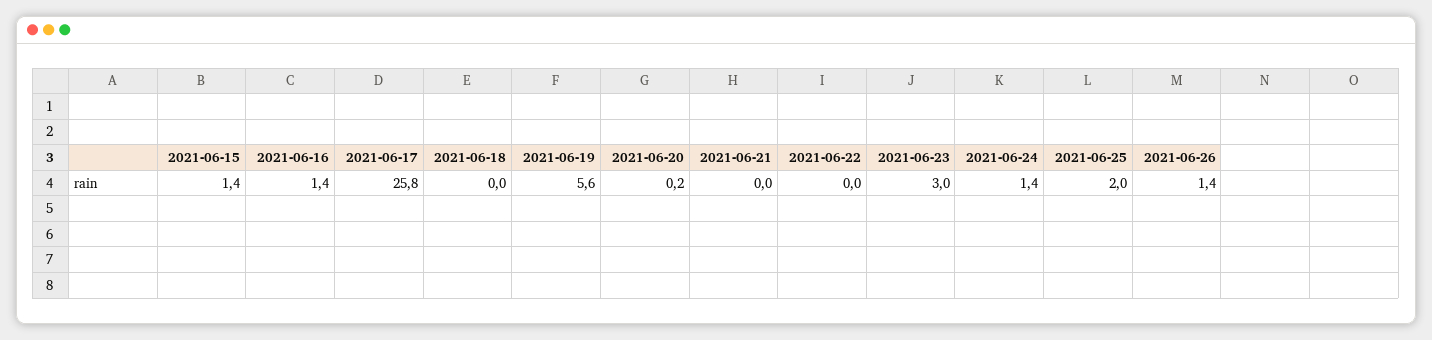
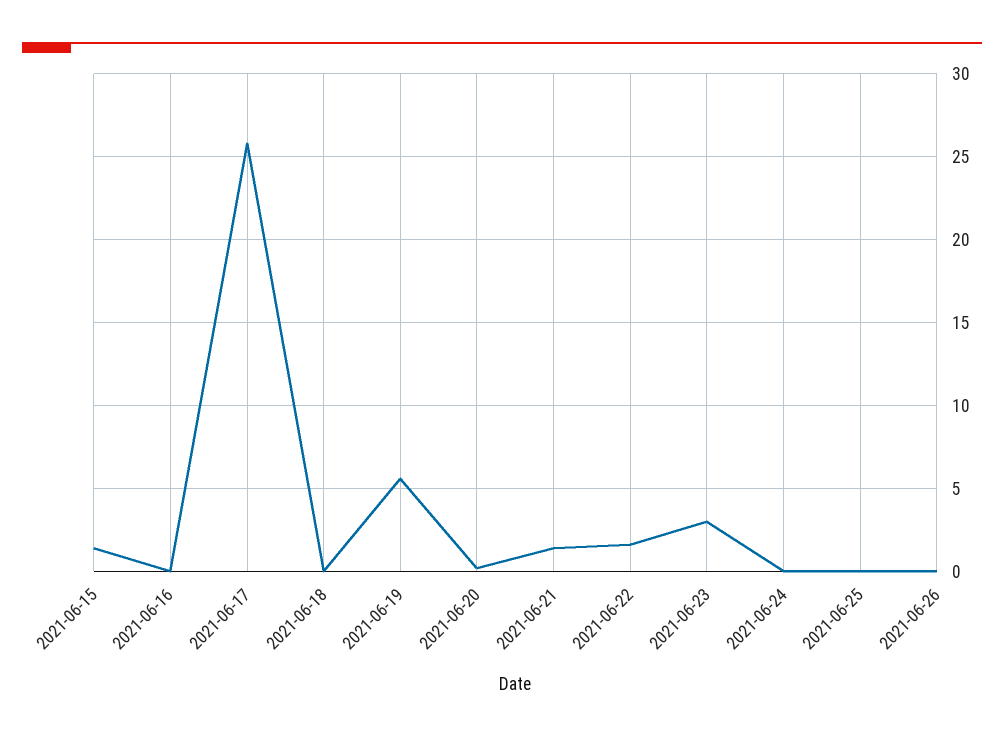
2021-06-16: 1.4 -> 0
2021-06-21: 0 -> 1.5
2021-06-22: 0 -> 1.5
2021-06-24: 1.4 -> 0
2021-06-25: 2 -> 0
2021-06-26: 1.4 -> 0

